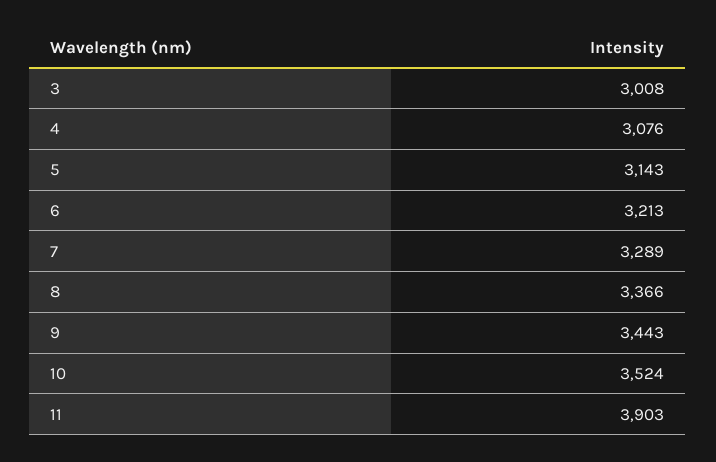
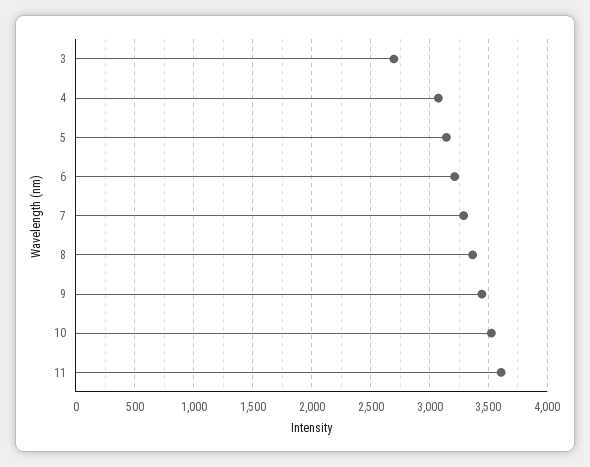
3: 3008 -> 2700
11: 3903 -> 3600

